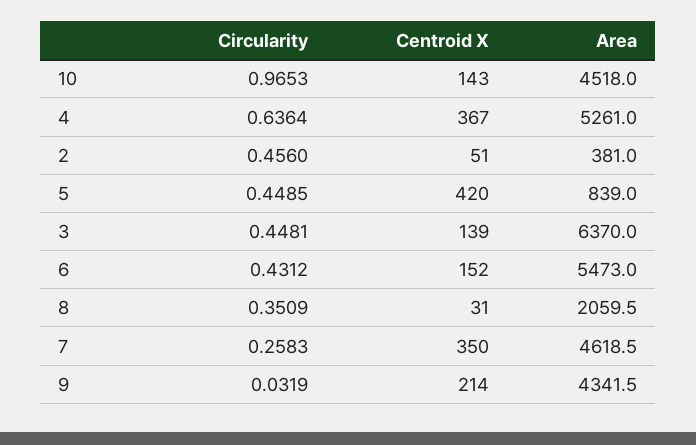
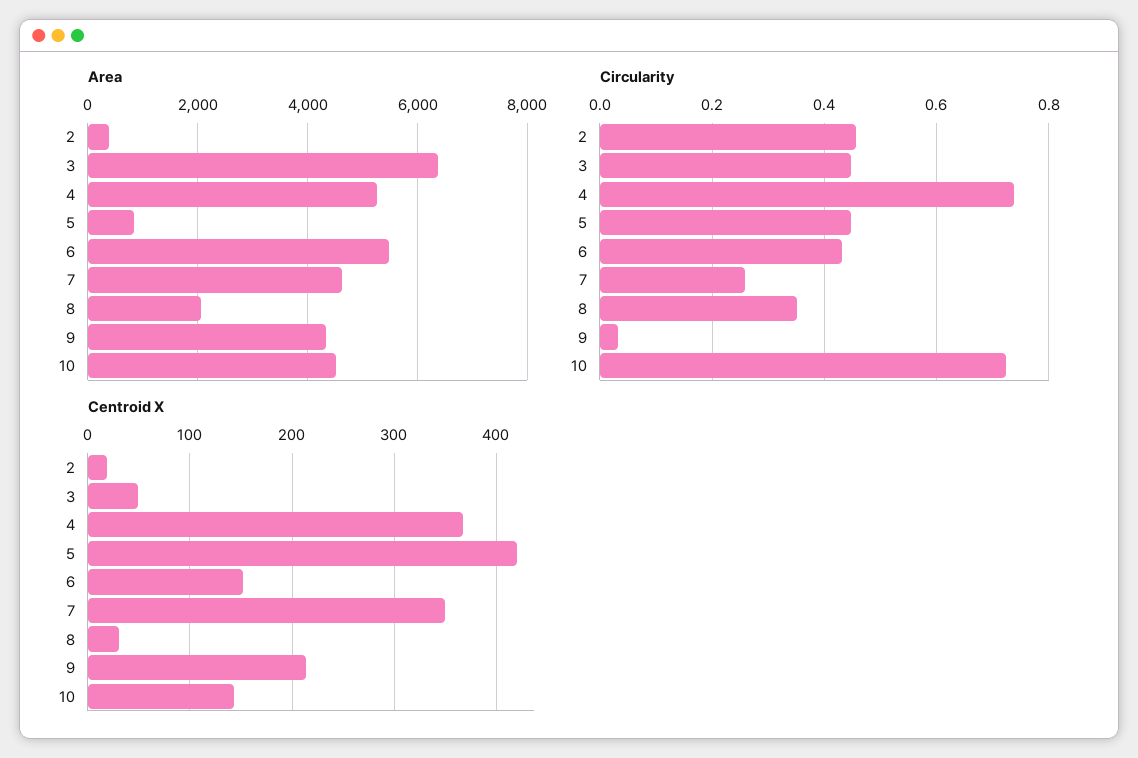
Circularity, 10: 0.9653 -> 0.72
Circularity, 4: 0.6364 -> 0.74
Centroid X, 2: 51 -> 20
Centroid X, 3: 139 -> 50

